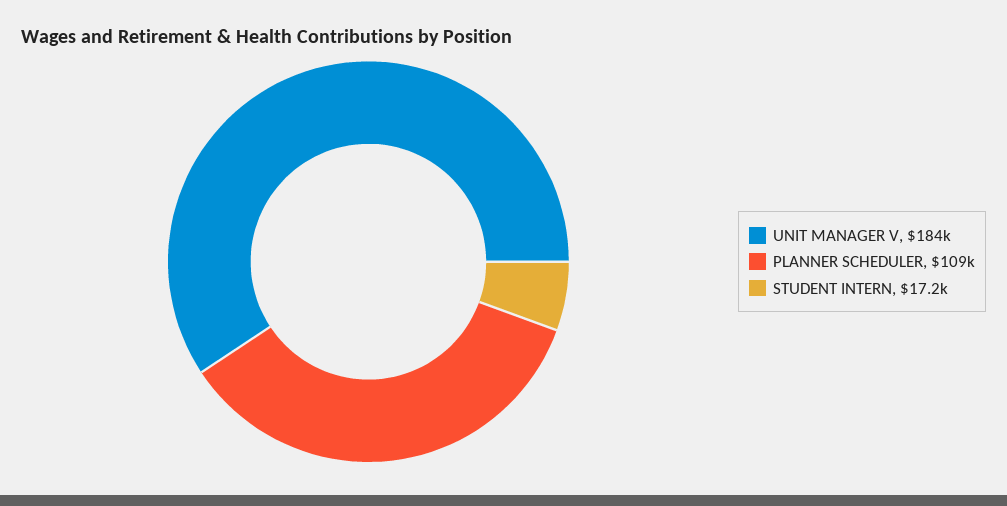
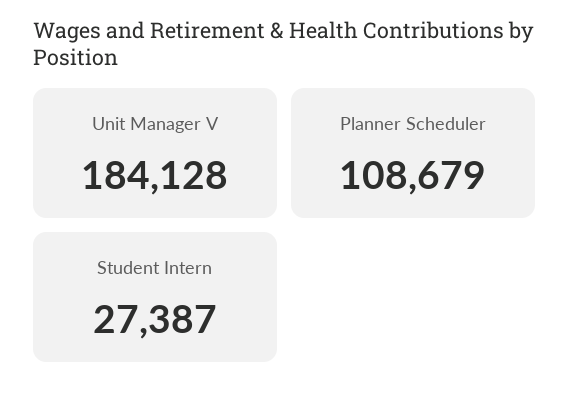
STUDENT INTERN: 17200 -> 27387

